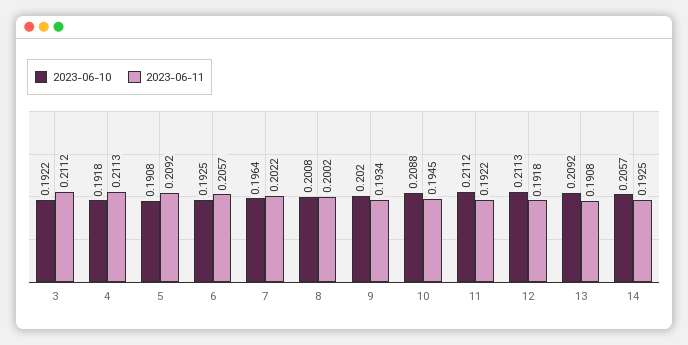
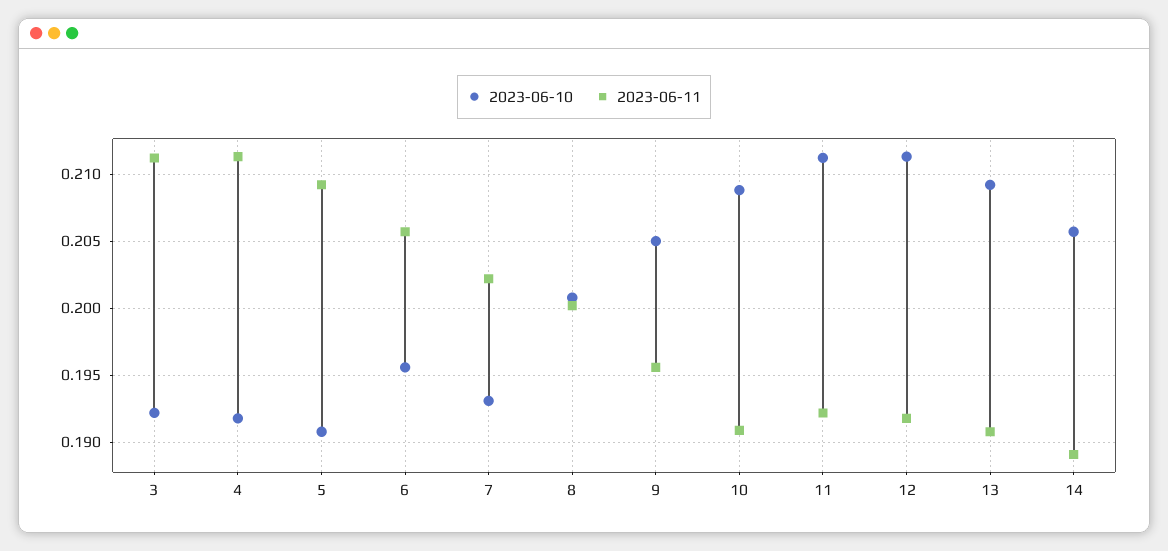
2023-06-10, 6: 0.1925 -> 0.1955
2023-06-10, 7: 0.1964 -> 0.193
2023-06-10, 9: 0.202 -> 0.205
2023-06-11, 9: 0.1934 -> 0.1955
2023-06-11, 10: 0.1945 -> 0.191
2023-06-11, 14: 0.1925 -> 0.189

